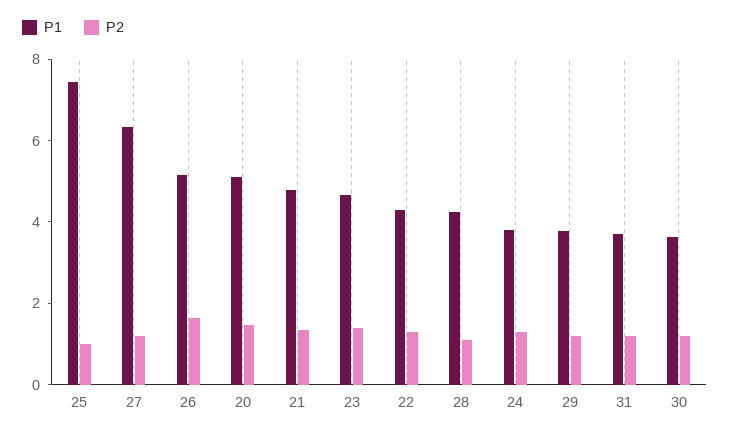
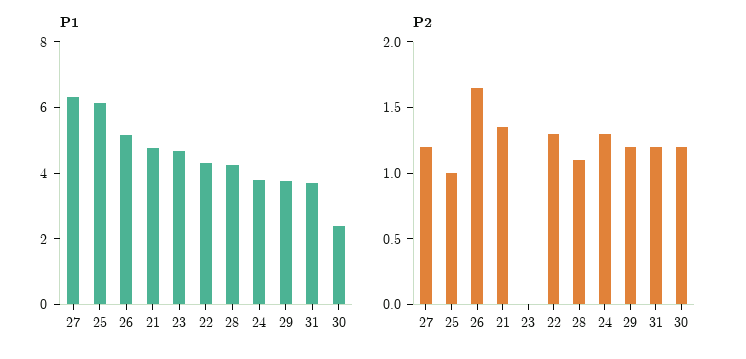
P1, 25: 7.5 -> 6
P1, 20: 5 -> none
P2, 20: 1.5 -> none
P2, 23: 1.5 -> 0
P1, 30: 3.5 -> 2.5

